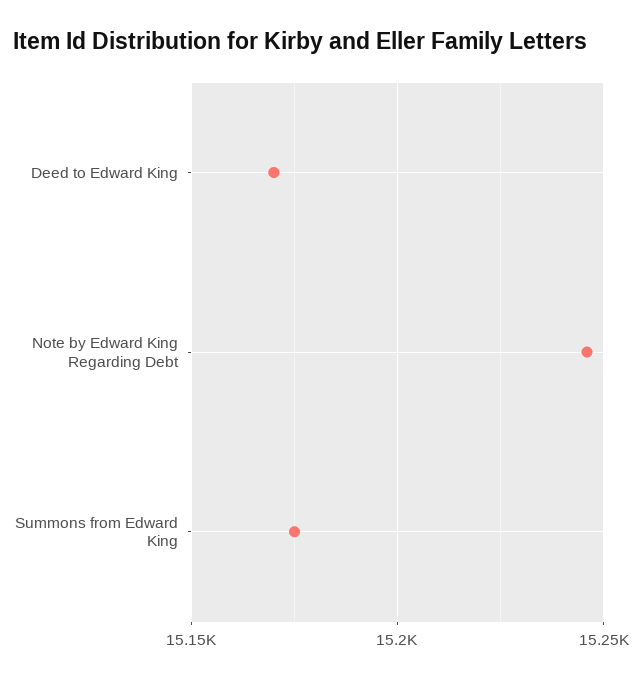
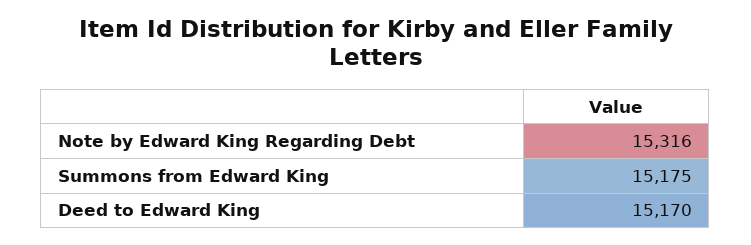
Note by Edward King Regarding Debt: 15245 -> 15316

